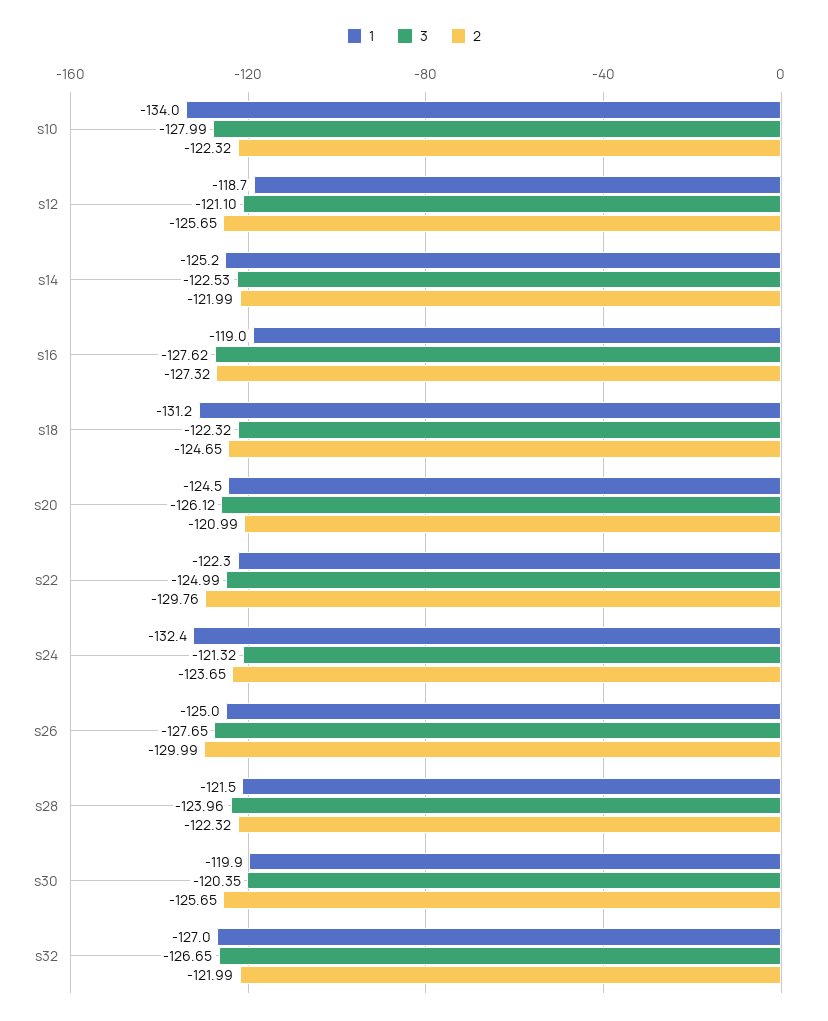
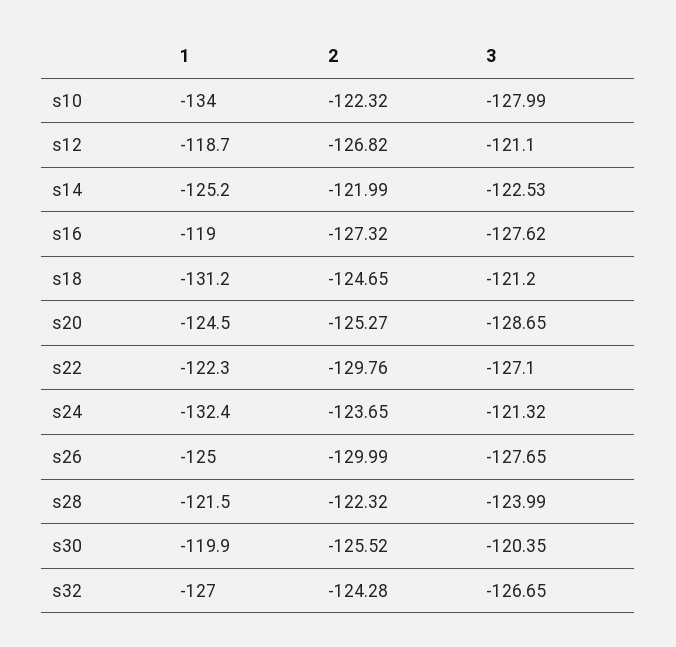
2, s12: -125.65 -> -126.82
3, s18: -122.32 -> -121.2
3, s20: -126.12 -> -128.65
2, s20: -120.99 -> -125.27
3, s22: -124.99 -> -127.1
3, s28: -123.96 -> -123.99
2, s30: -125.65 -> -125.52
2, s32: -121.99 -> -124.28

